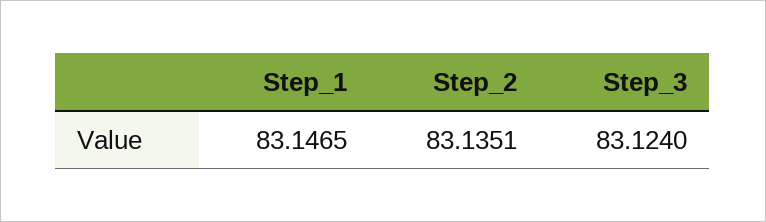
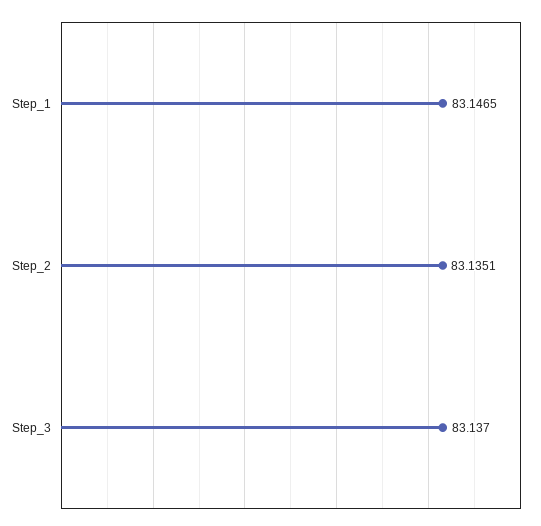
Step_3: 83.124 -> 83.137

